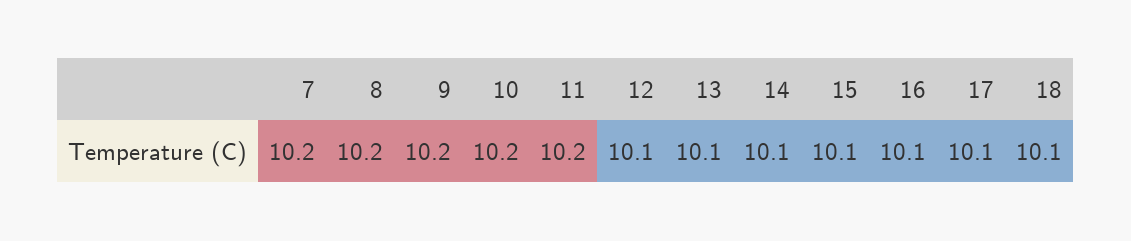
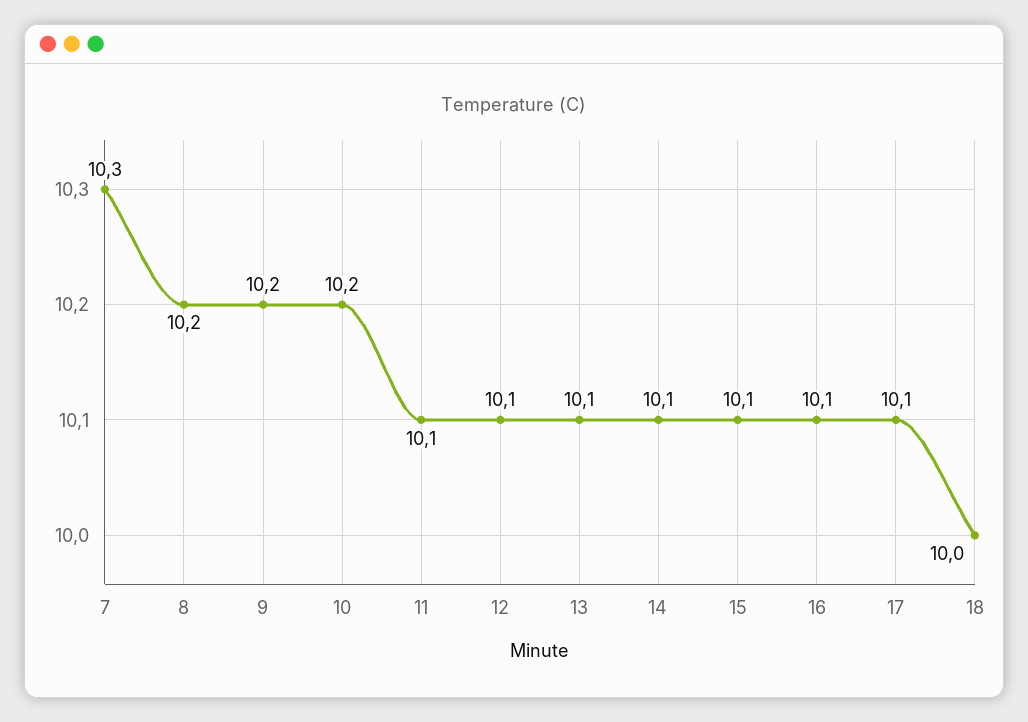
7: 10.2 -> 10.3
11: 10.2 -> 10.1
18: 10.1 -> 10

